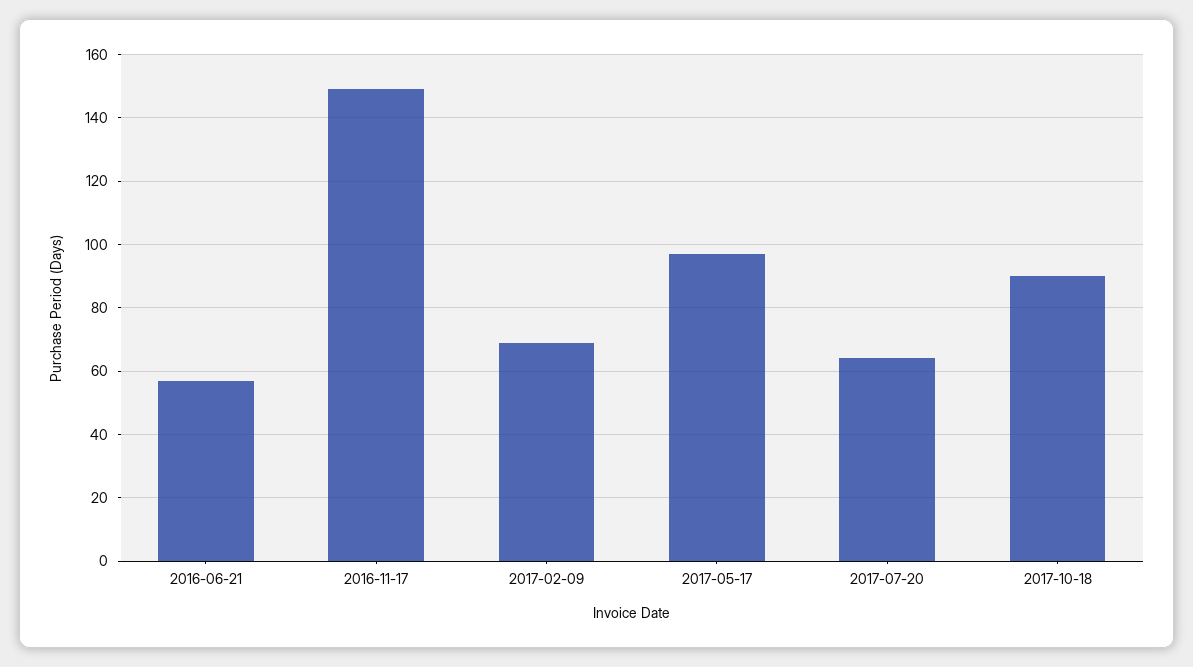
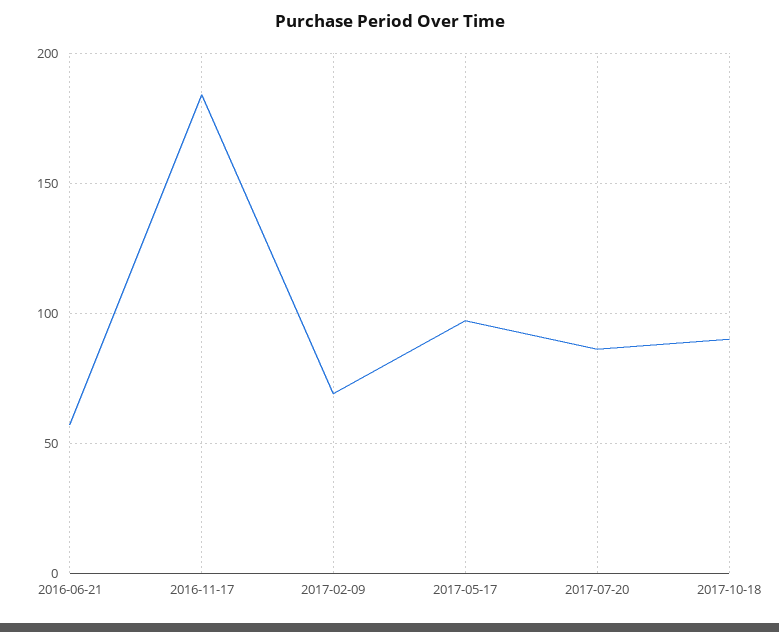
2016-11-17: 150 -> 185
2017-07-20: 65 -> 85

